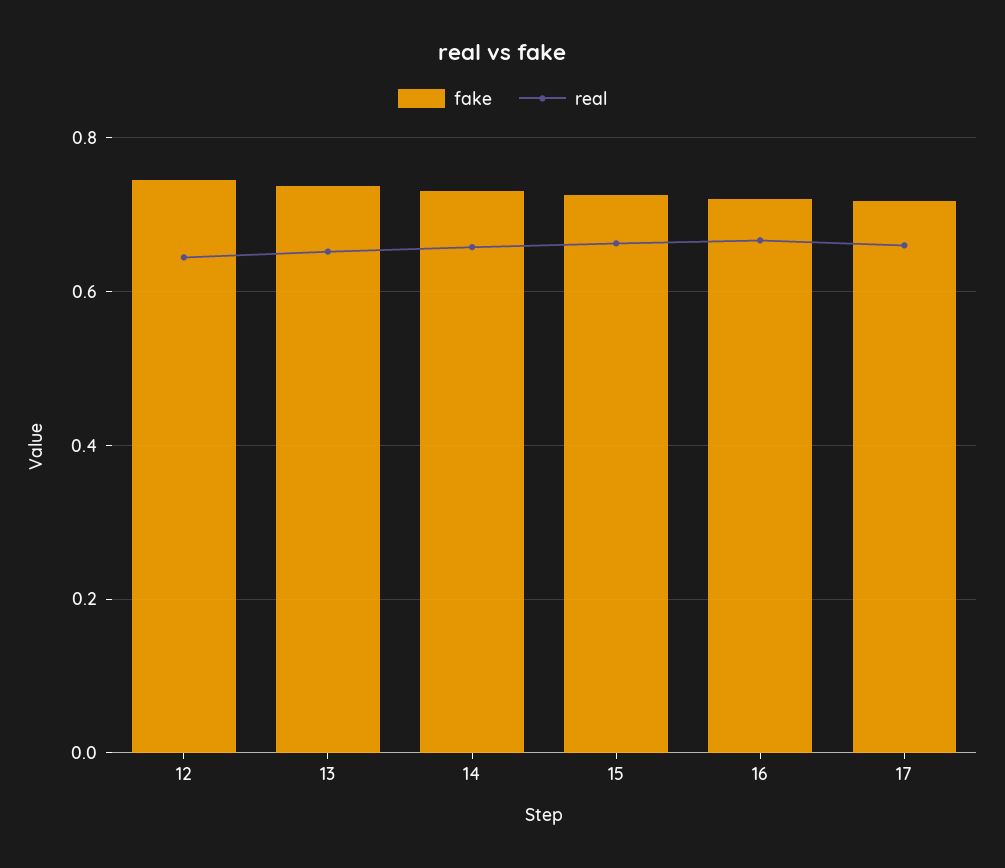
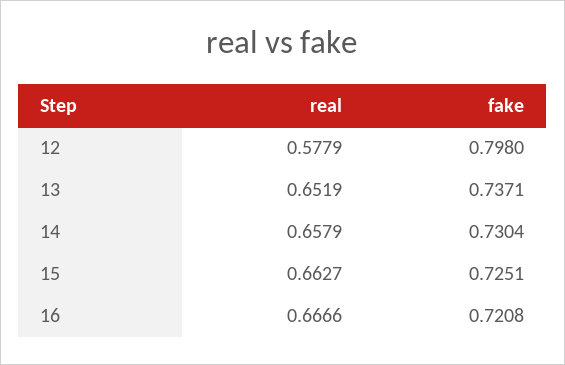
fake, 12: 0.74 -> 0.798
real, 12: 0.64 -> 0.5779
fake, 17: 0.72 -> none
real, 17: 0.66 -> none

